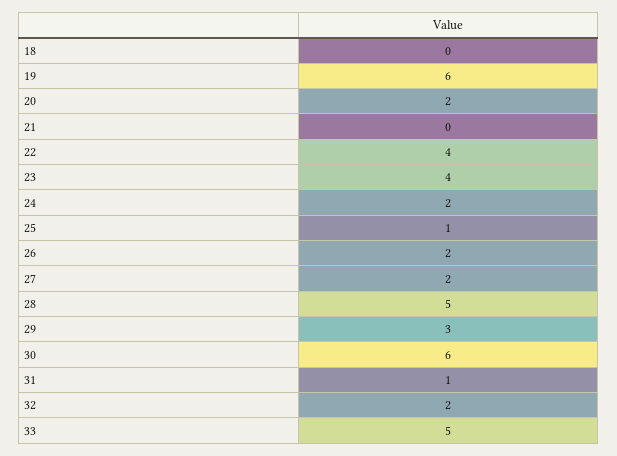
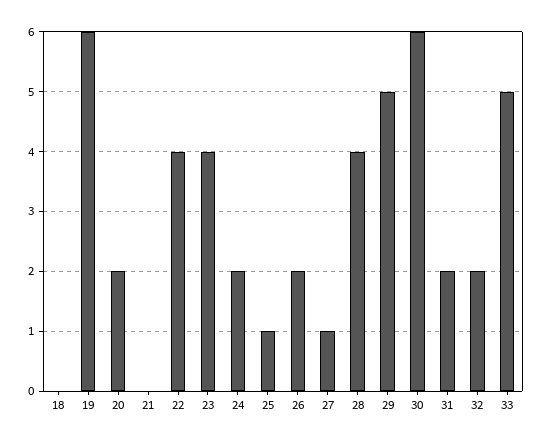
27: 2 -> 1
28: 5 -> 4
29: 3 -> 5
31: 1 -> 2

